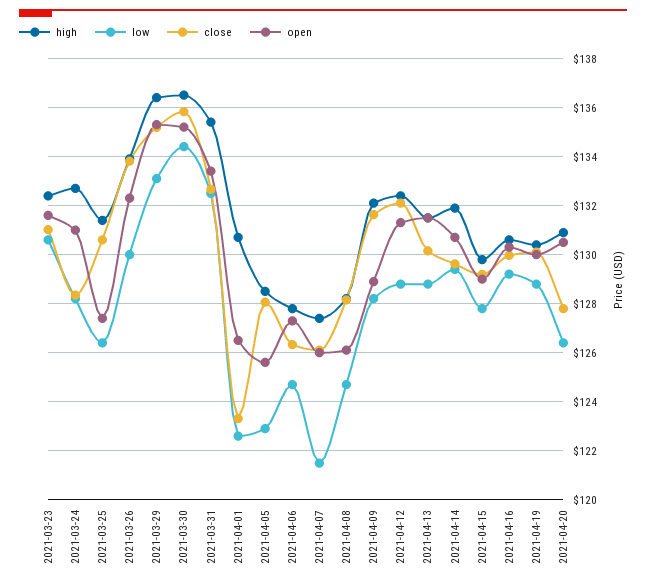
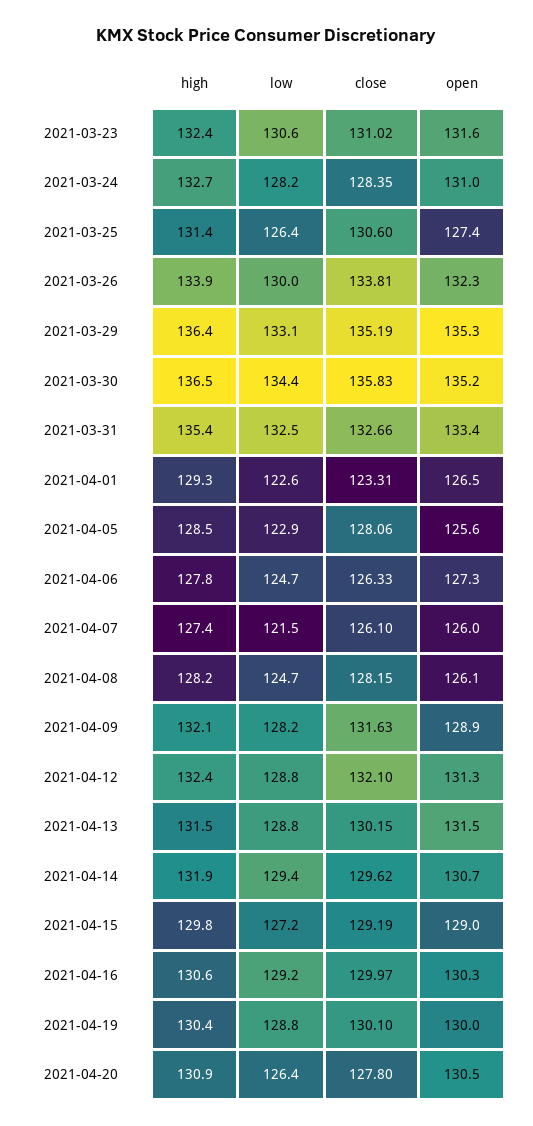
high, 2021-04-01: 130.75 -> 129.3
low, 2021-04-15: 127.75 -> 127.2

